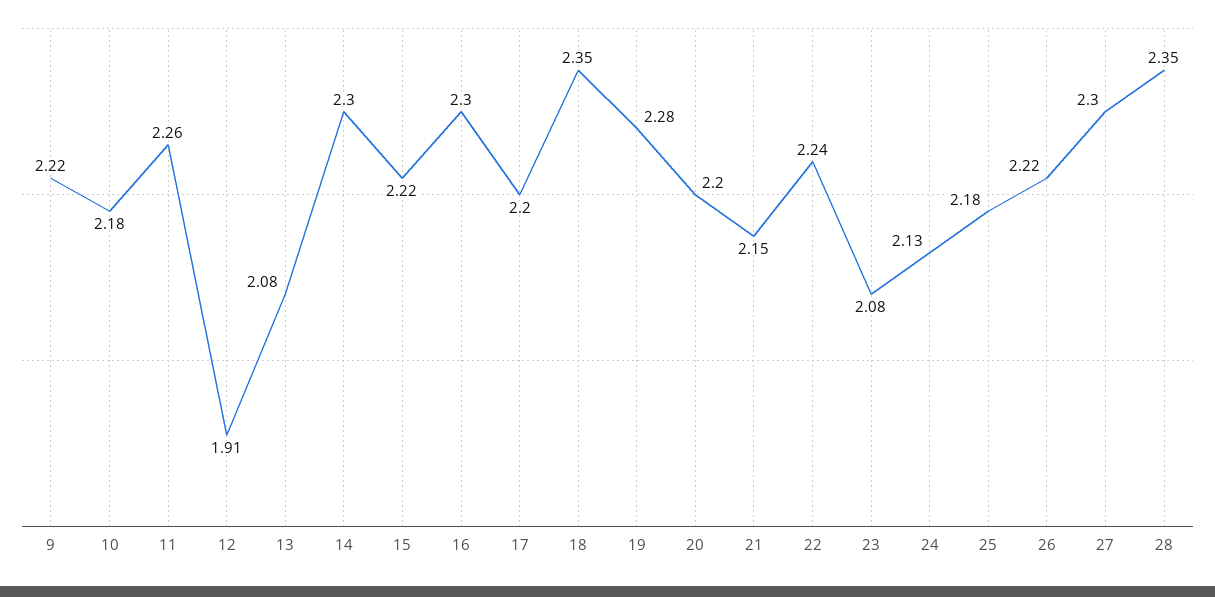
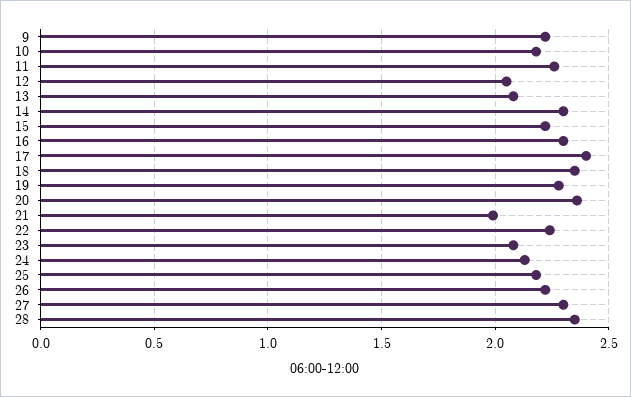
12: 1.91 -> 2.05
17: 2.2 -> 2.4
20: 2.2 -> 2.35
21: 2.15 -> 2

